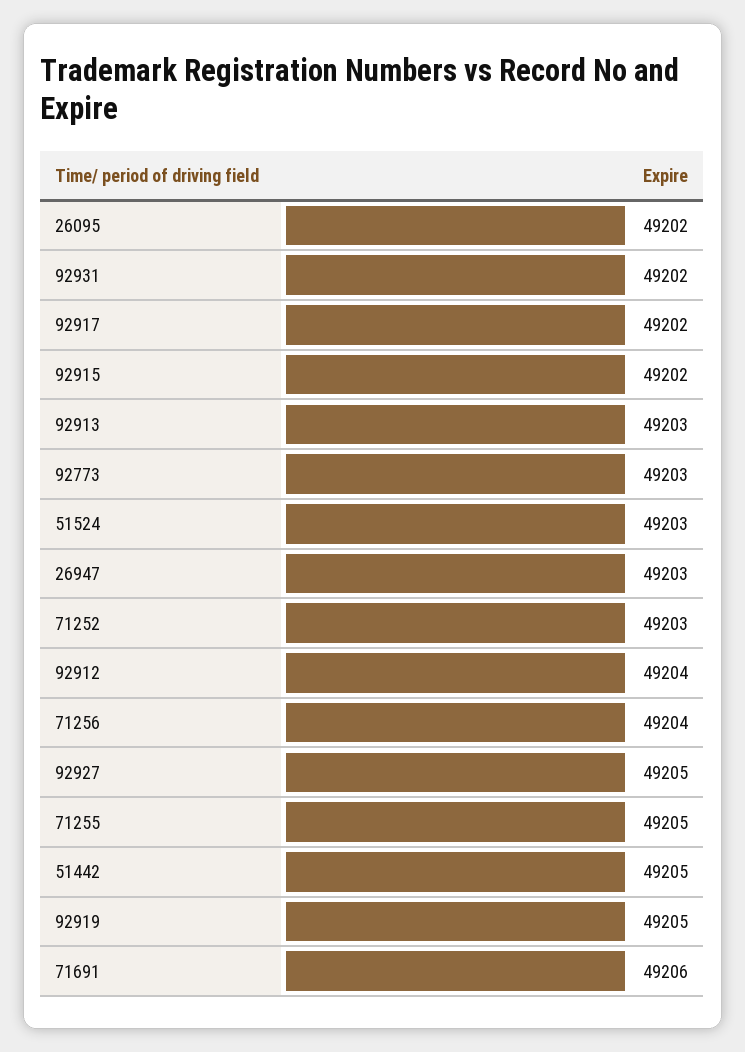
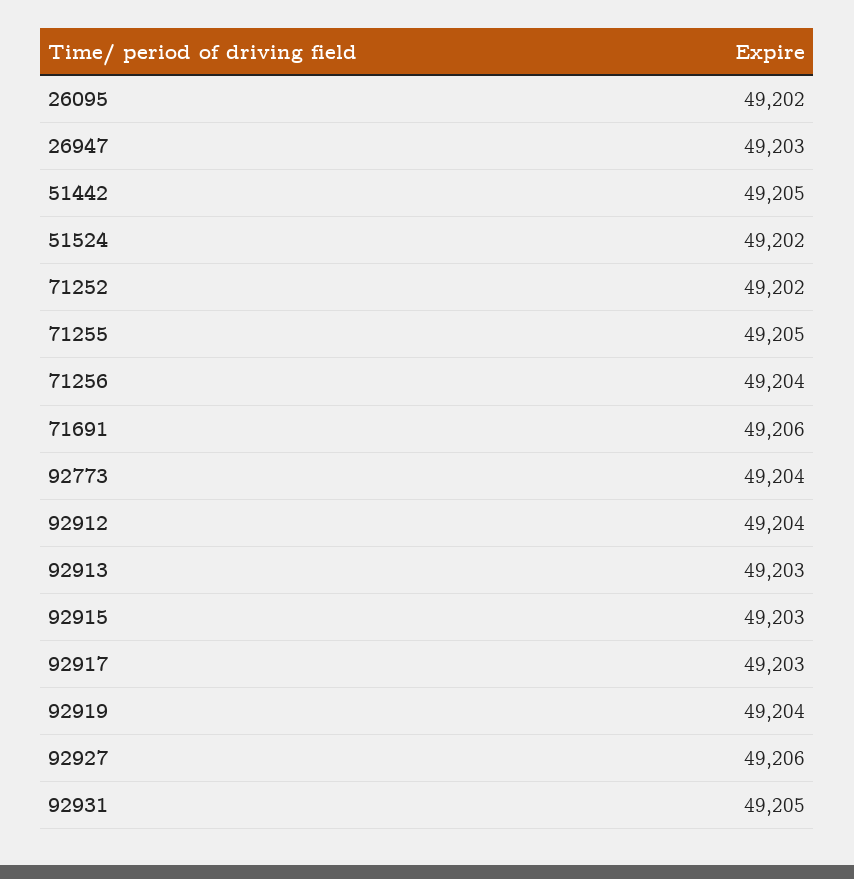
92931: 49202 -> 49205
92917: 49202 -> 49203
92915: 49202 -> 49203
92773: 49203 -> 49204
51524: 49203 -> 49202
71252: 49203 -> 49202
92927: 49205 -> 49206
92919: 49205 -> 49204

